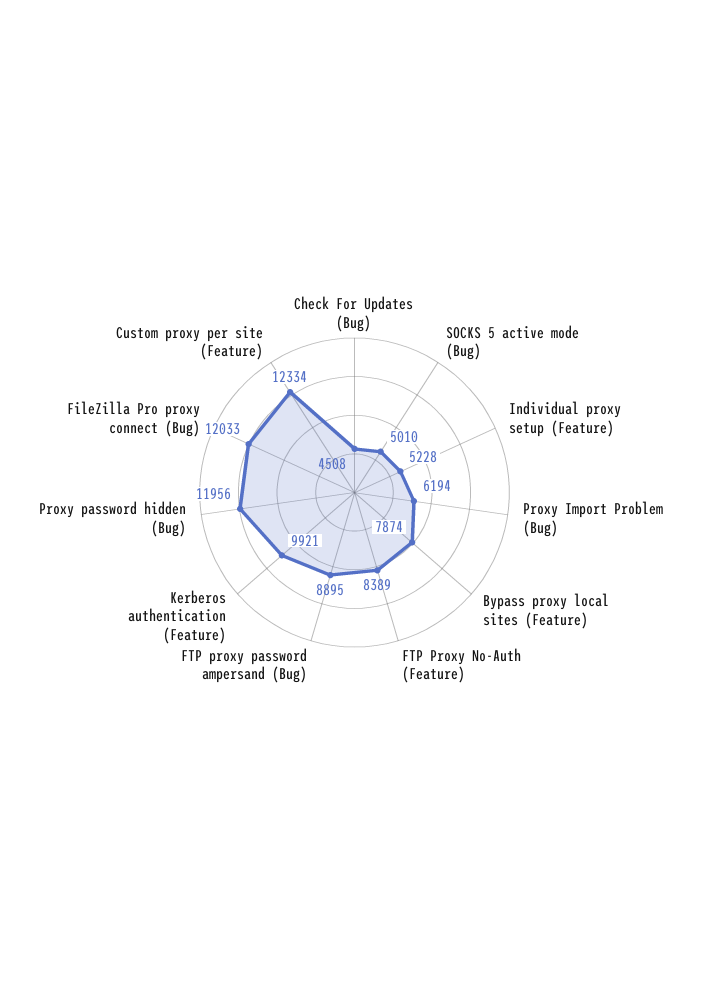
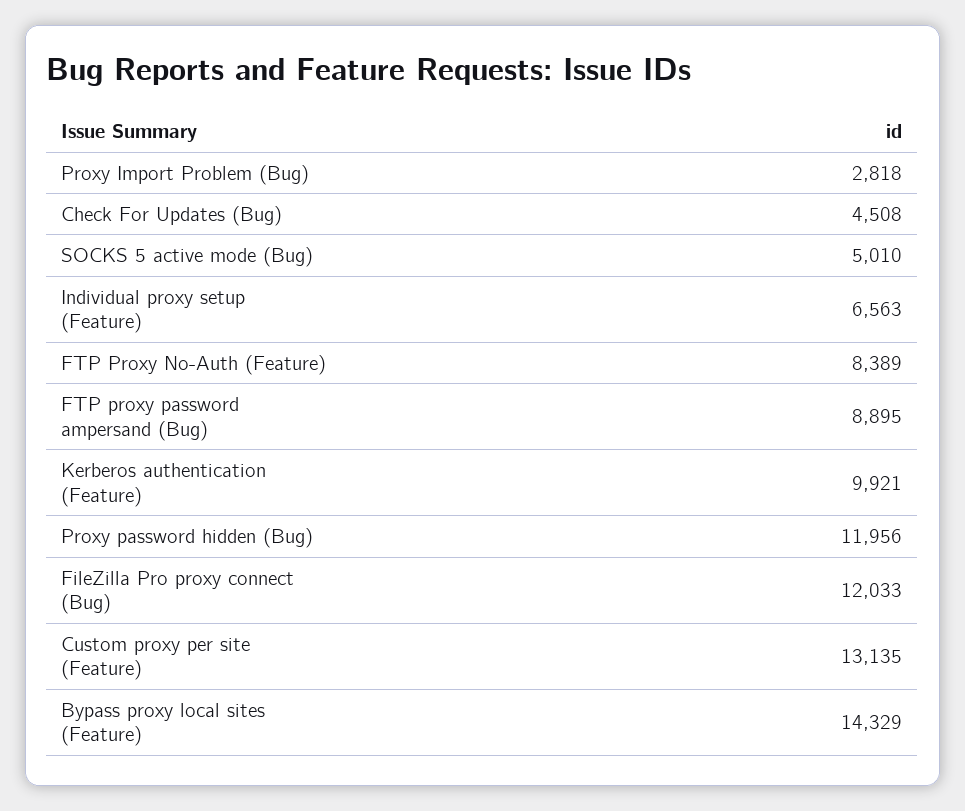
Individual proxy setup (Feature): 5228 -> 6563
Proxy Import Problem (Bug): 6194 -> 2818
Bypass proxy local sites (Feature): 7874 -> 14329
Custom proxy per site (Feature): 12334 -> 13135

